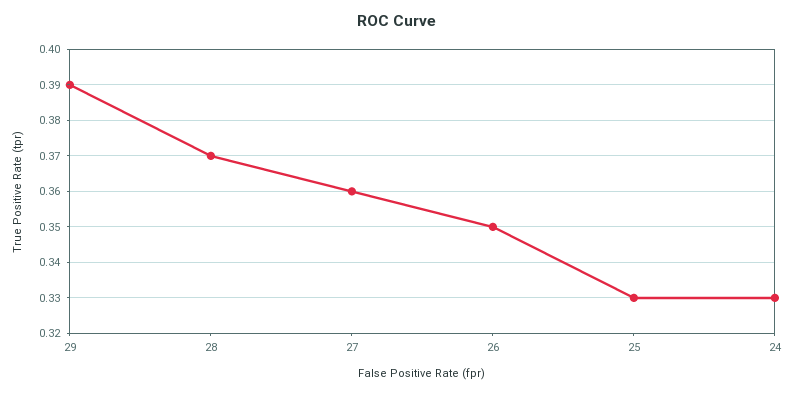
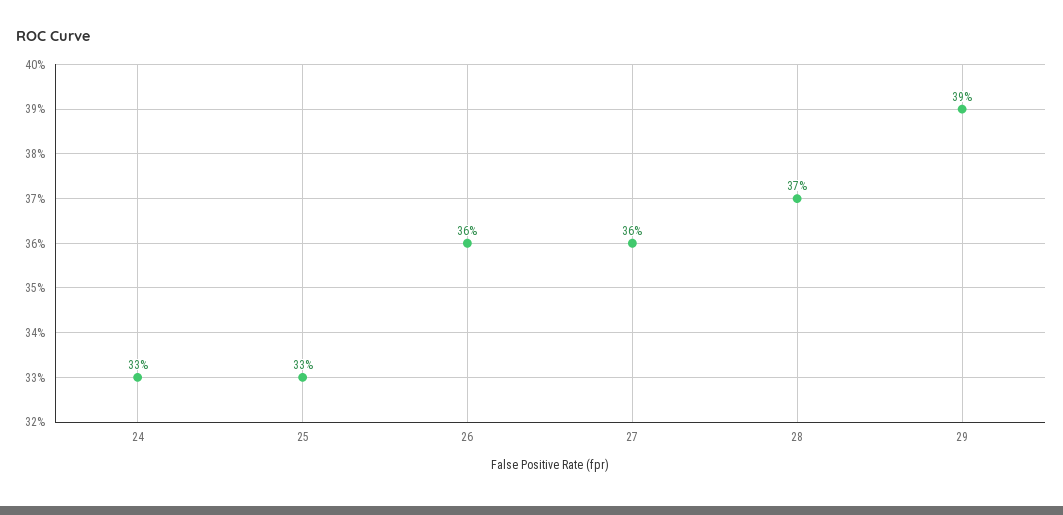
26: 0.35 -> 0.36

